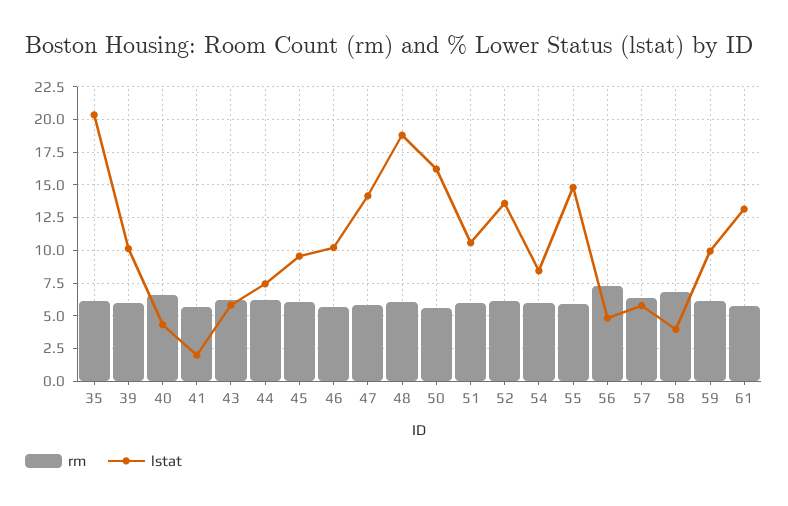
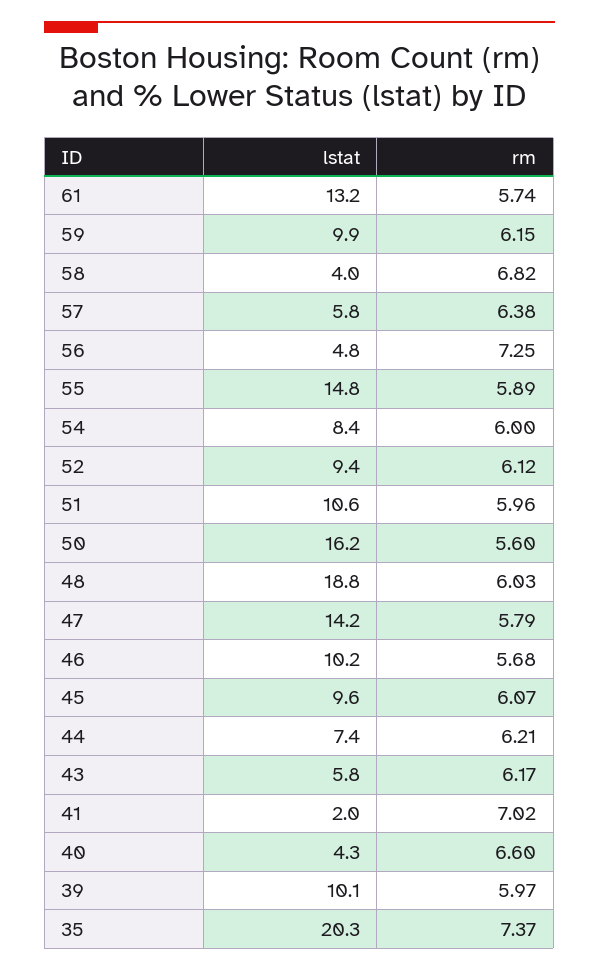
rm, 35: 6 -> 7.37
rm, 41: 5.5 -> 7.02
lstat, 52: 13.5 -> 9.4

